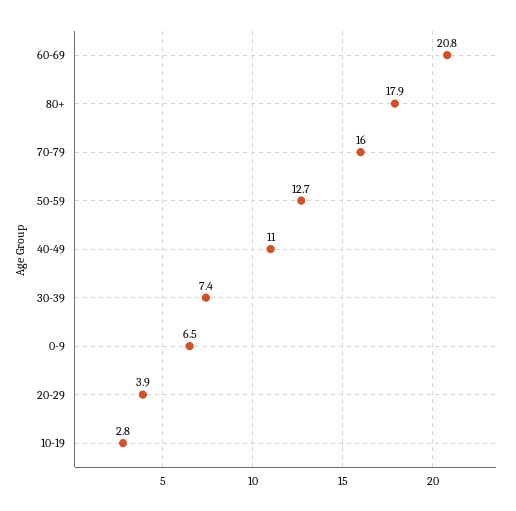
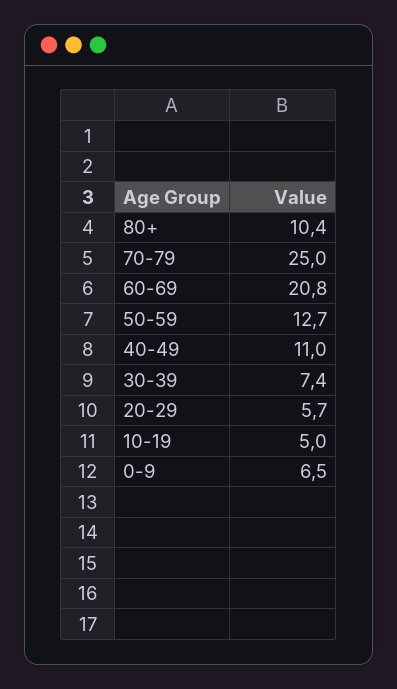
80+: 17.9 -> 10.4
70-79: 16 -> 25
20-29: 3.9 -> 5.7
10-19: 2.8 -> 5

